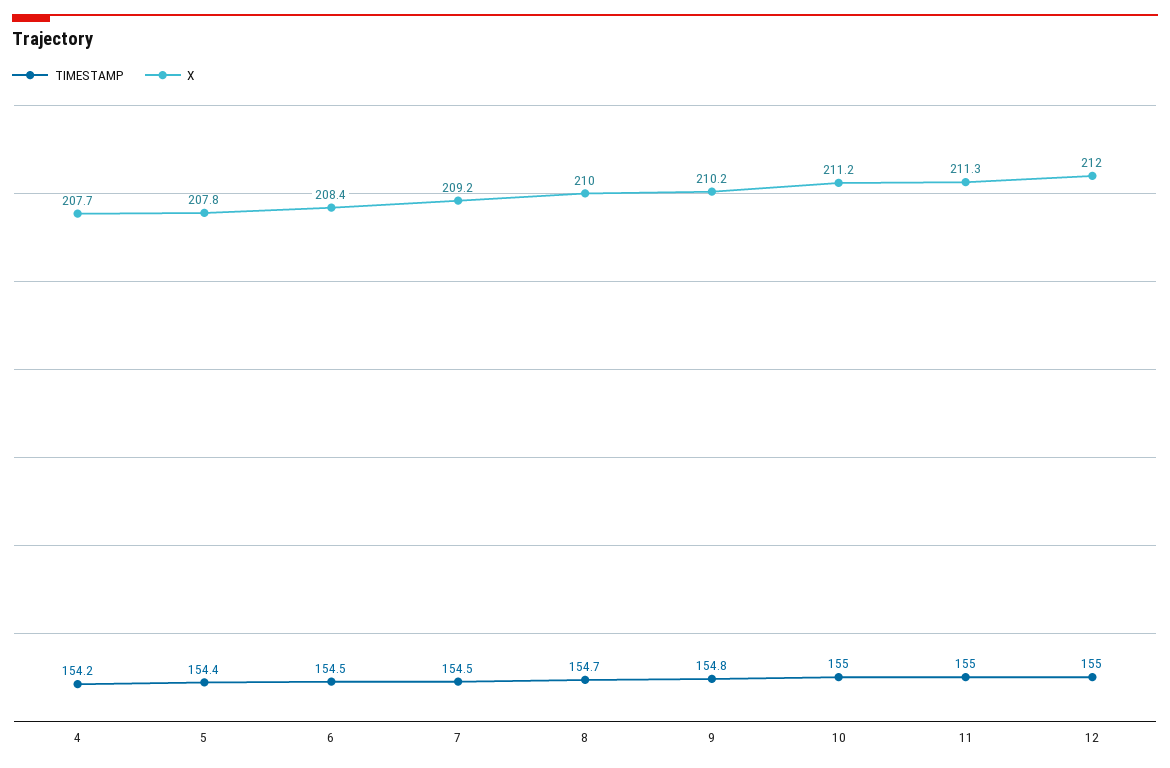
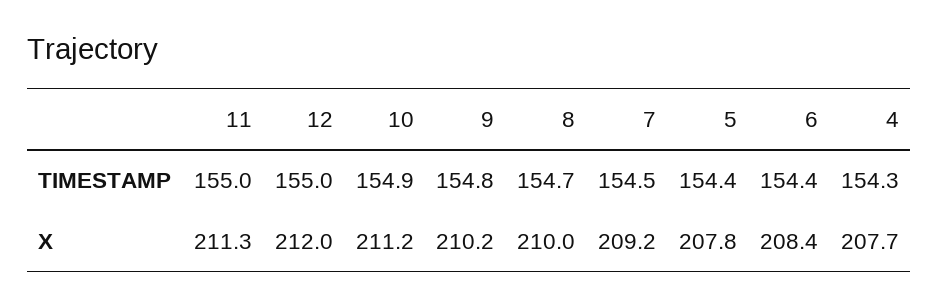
TIMESTAMP, 4: 154.2 -> 154.3
TIMESTAMP, 6: 154.5 -> 154.4
TIMESTAMP, 10: 155 -> 154.9

